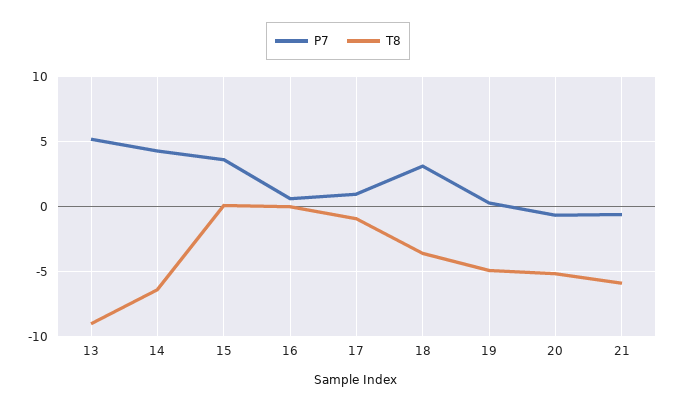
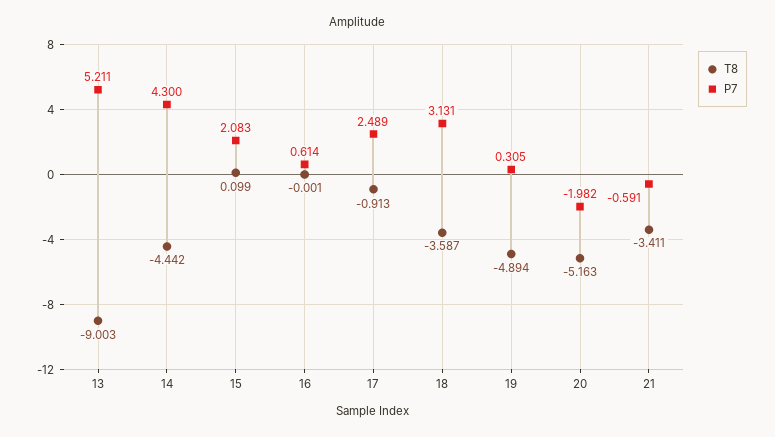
T8, 14: -6.5 -> -4.442
P7, 15: 3.5 -> 2.083
P7, 17: 1 -> 2.489
P7, 20: -0.5 -> -1.982
T8, 21: -6 -> -3.411

